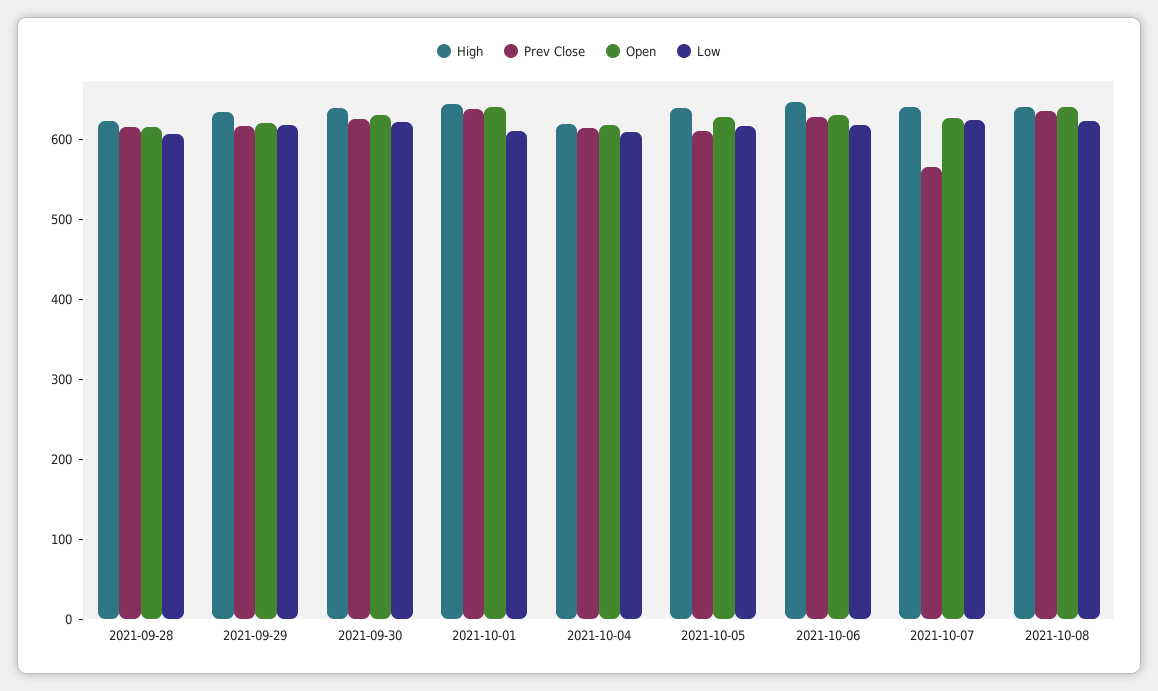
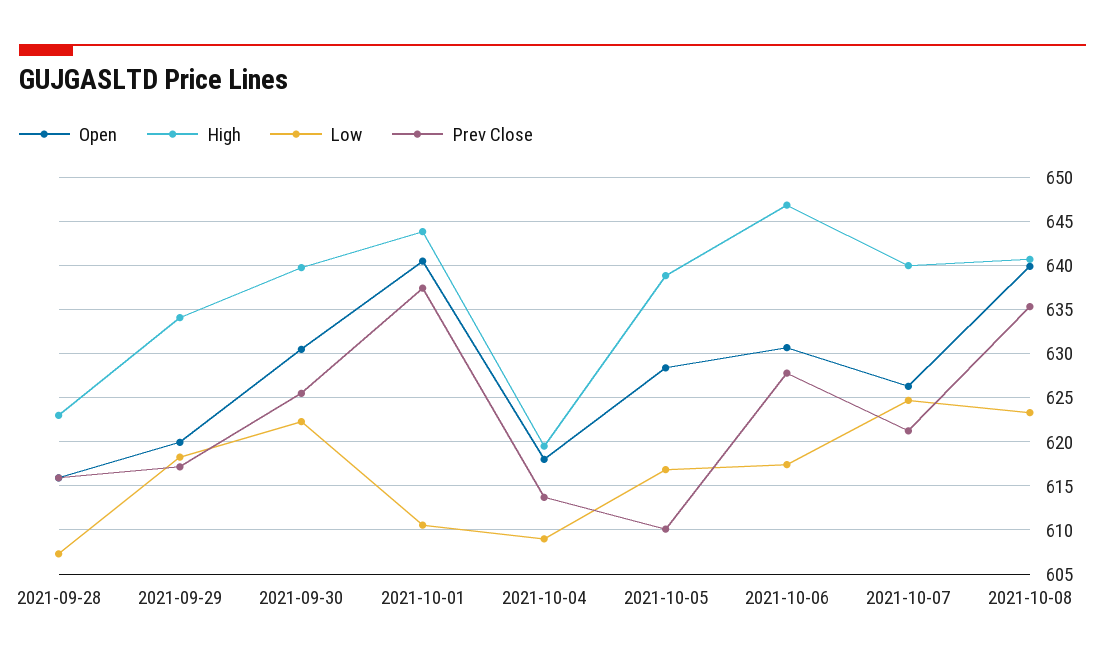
Prev Close, 2021-10-07: 560 -> 621

